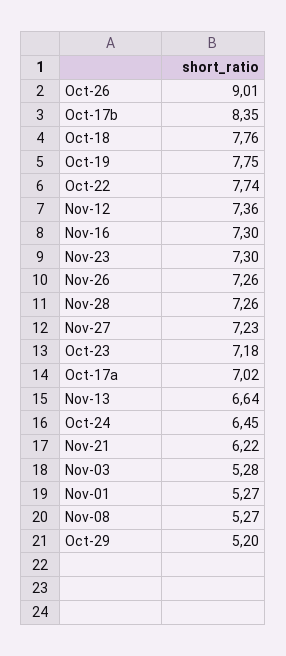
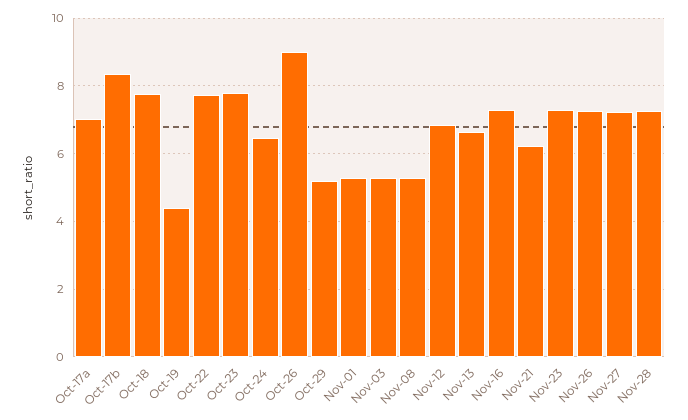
Oct-19: 7.75 -> 4.4
Nov-12: 7.36 -> 6.8
Oct-23: 7.18 -> 7.8

